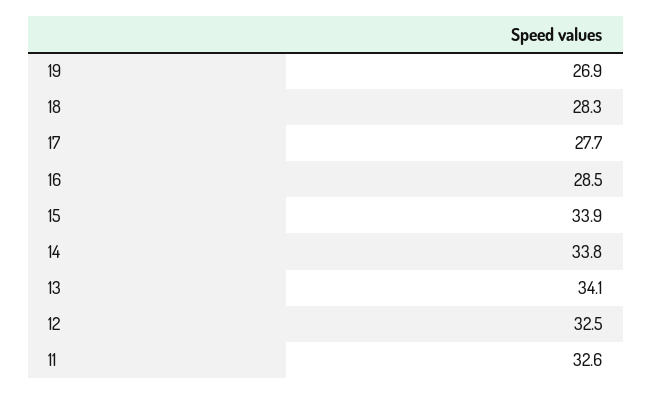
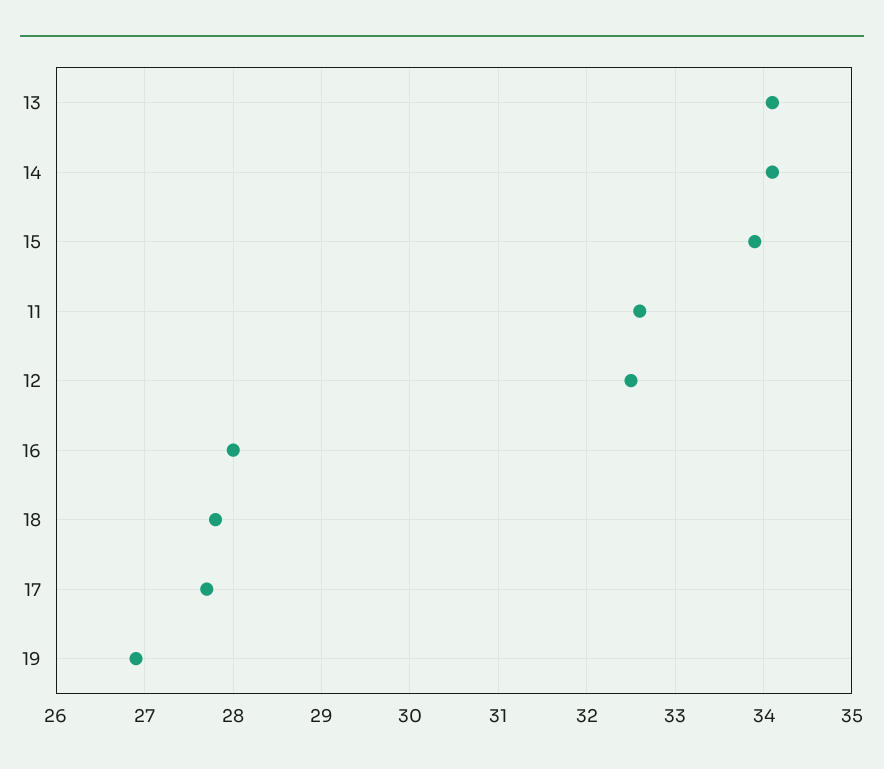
18: 28.3 -> 27.8
16: 28.5 -> 28
14: 33.8 -> 34.1

